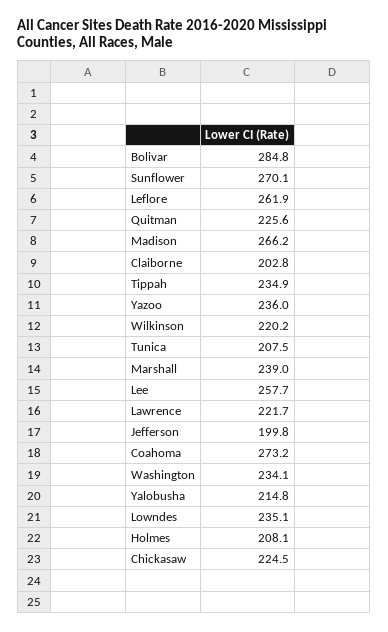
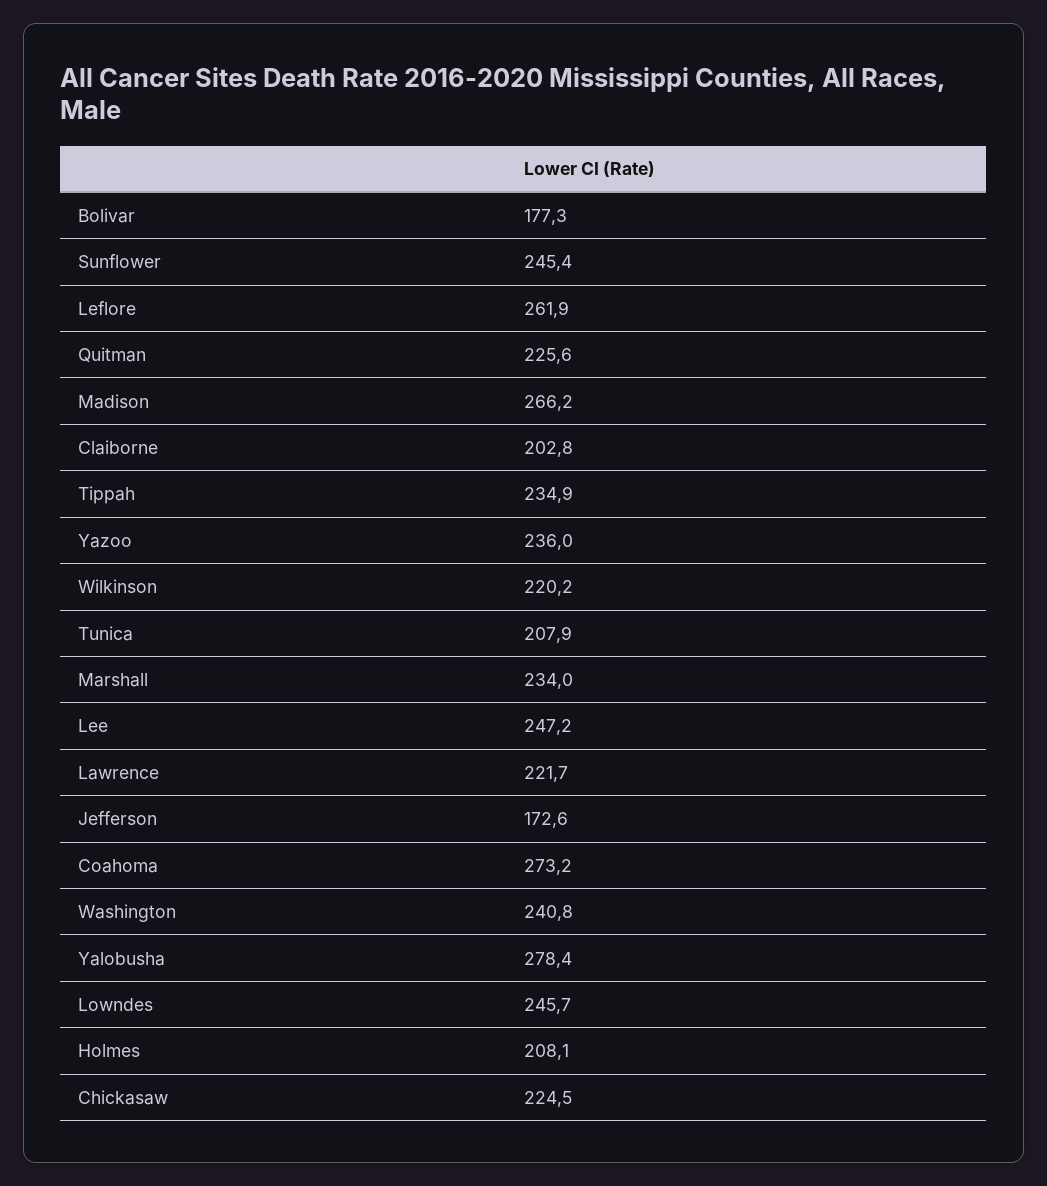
Bolivar: 284.8 -> 177.3
Sunflower: 270.1 -> 245.4
Tunica: 207.5 -> 207.9
Marshall: 239 -> 234
Lee: 257.7 -> 247.2
Jefferson: 199.8 -> 172.6
Washington: 234.1 -> 240.8
Yalobusha: 214.8 -> 278.4
Lowndes: 235.1 -> 245.7

